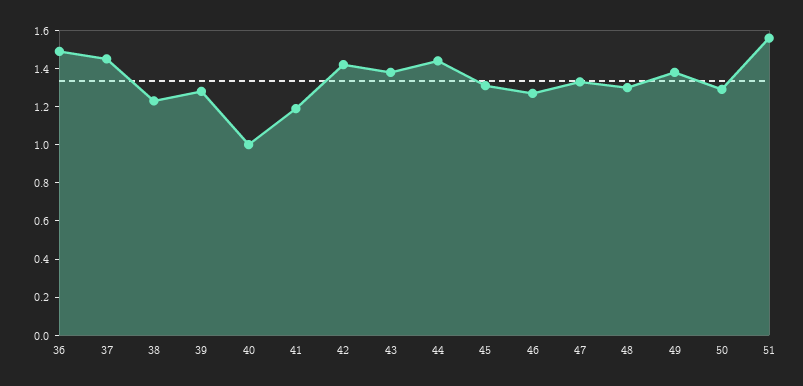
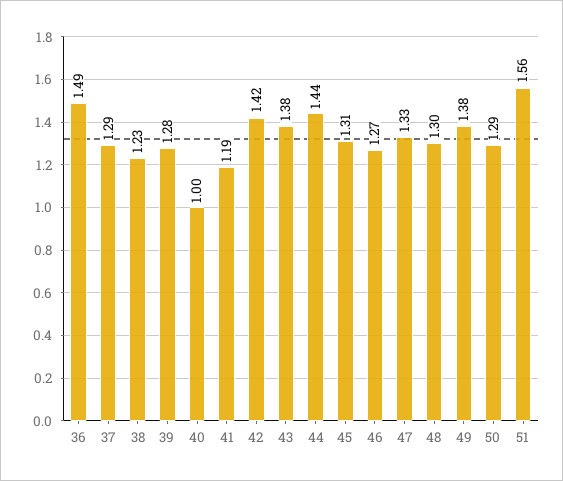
37: 1.45 -> 1.29

